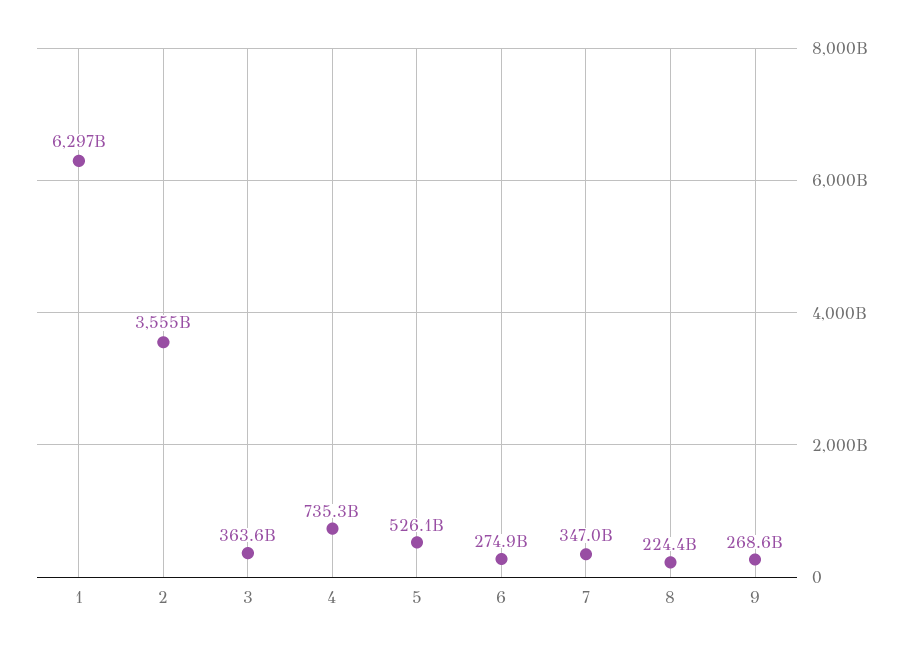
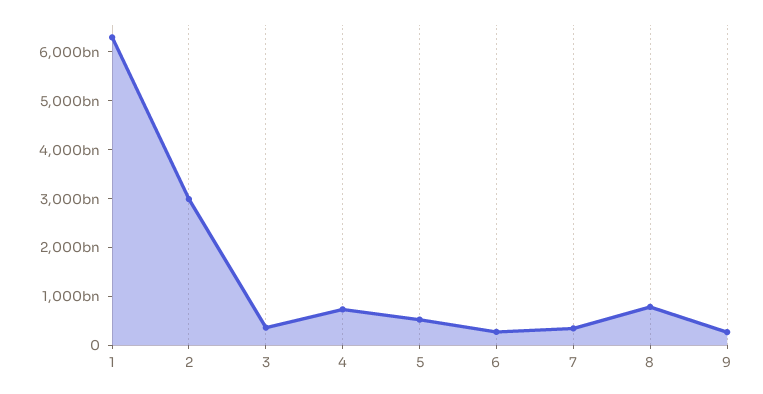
2: 3555000000000 -> 3000000000000
8: 224400000000 -> 800000000000

